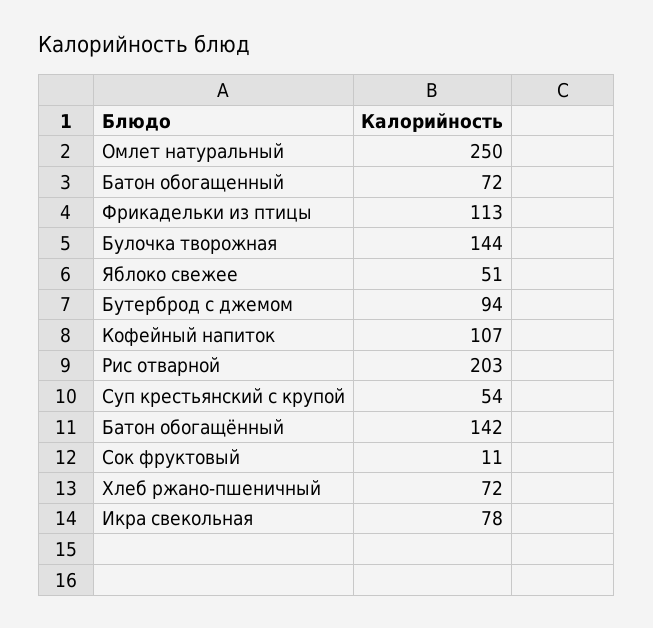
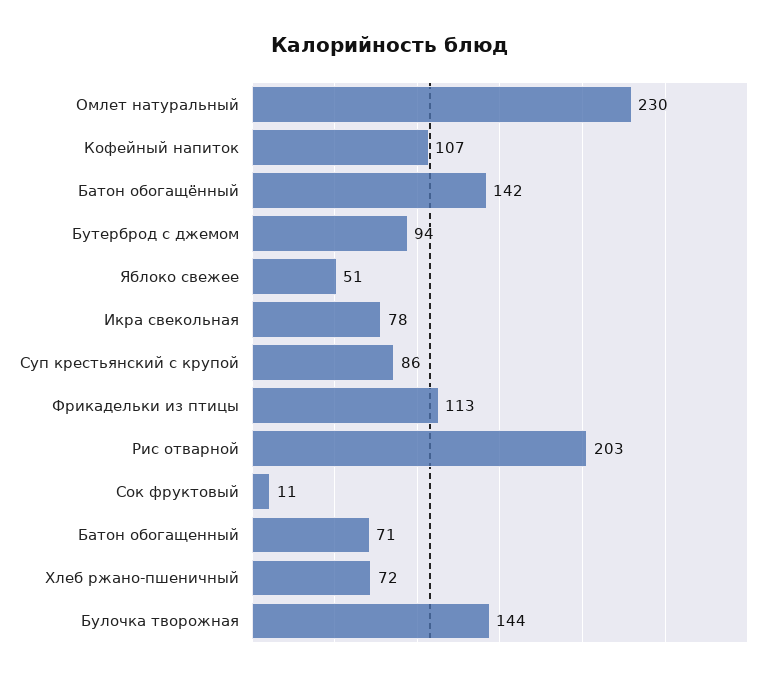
Омлет натуральный: 250 -> 230
Батон обогащенный: 72 -> 71
Суп крестьянский с крупой: 54 -> 86

